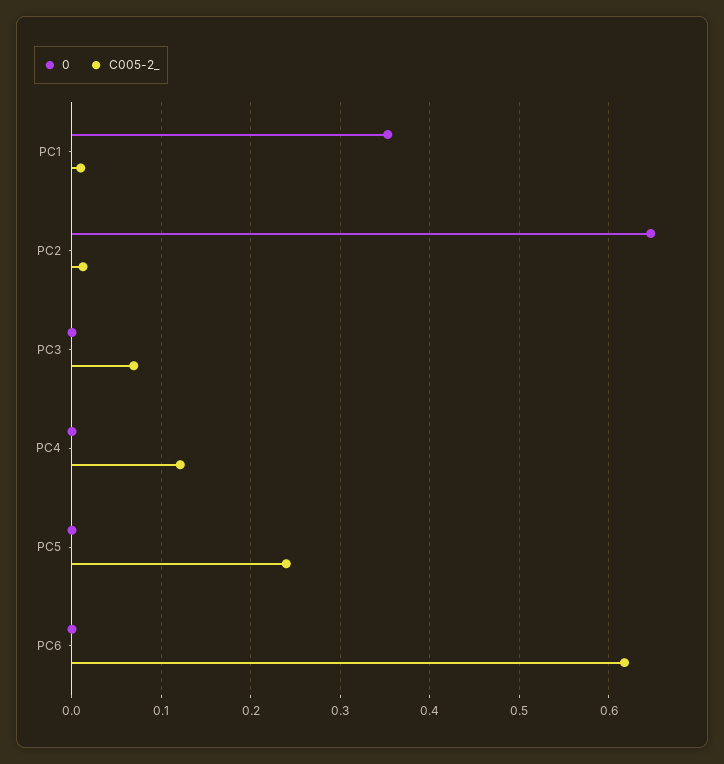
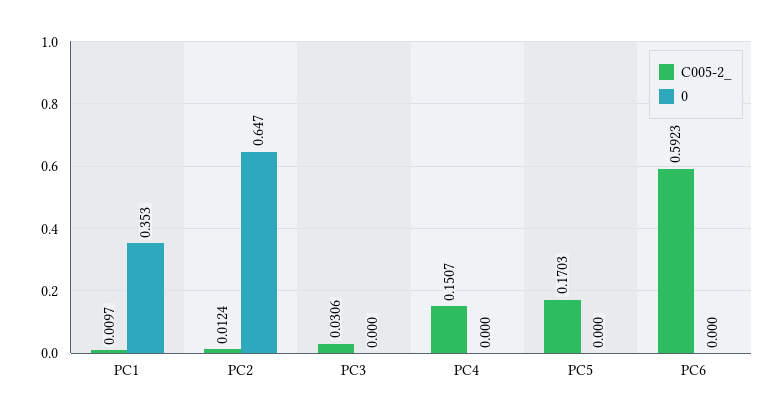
C005-2_, PC3: 0.07 -> 0.0306
C005-2_, PC4: 0.12 -> 0.1507
C005-2_, PC5: 0.24 -> 0.1703
C005-2_, PC6: 0.62 -> 0.5923

